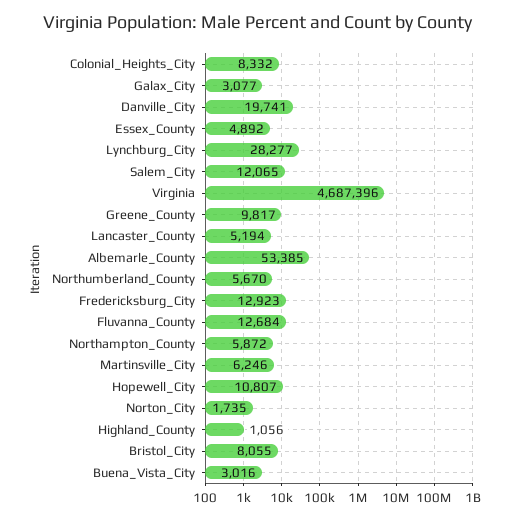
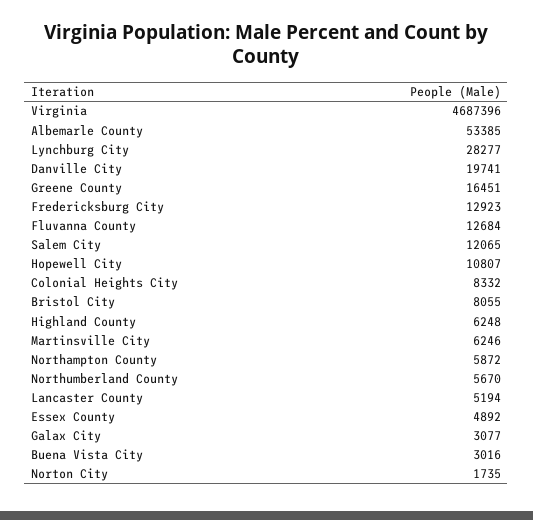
Greene_County: 9817 -> 16451
Highland_County: 1056 -> 6248

